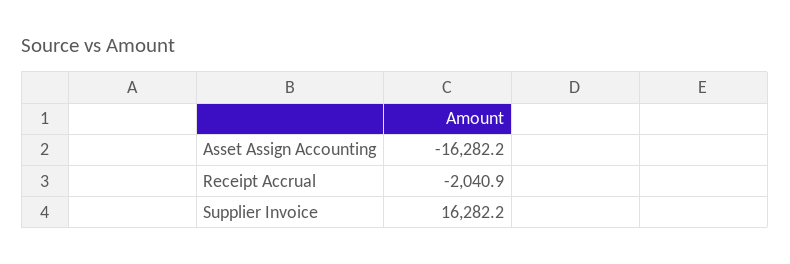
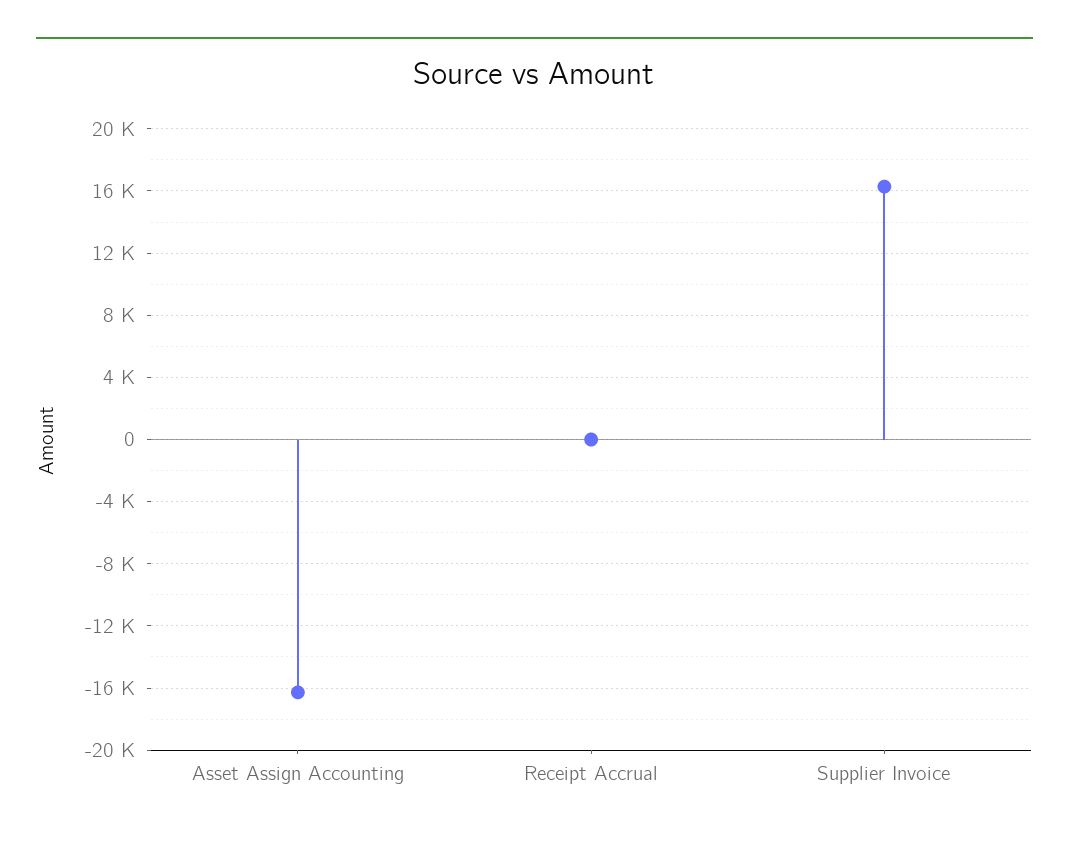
Receipt Accrual: -2040.9 -> 0

